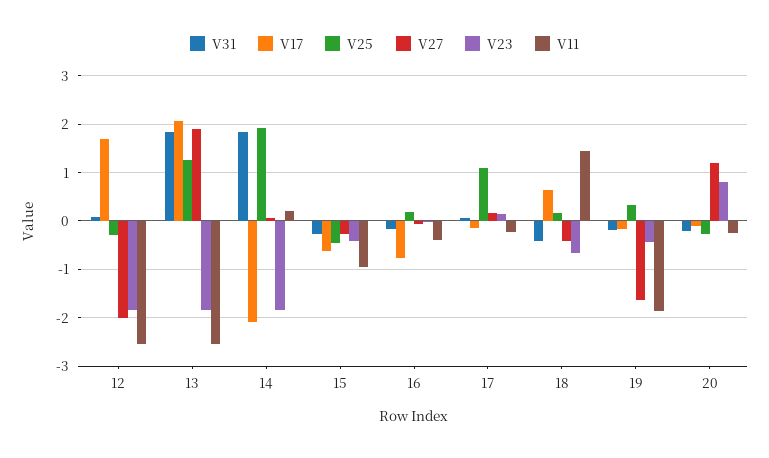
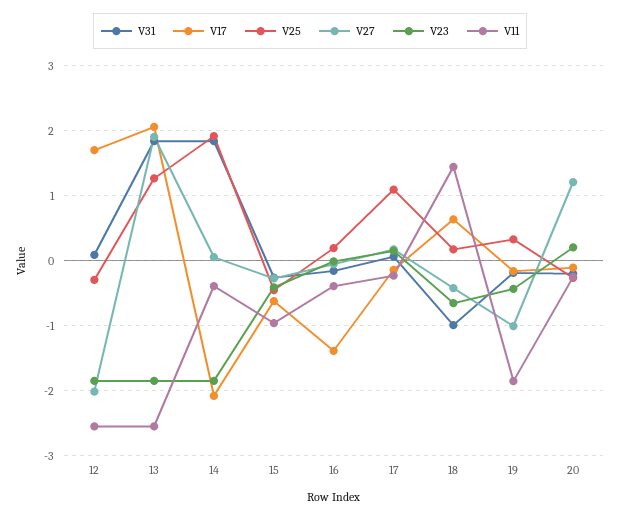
V11, 14: 0.2 -> -0.4
V17, 16: -0.8 -> -1.4
V31, 18: -0.4 -> -1
V27, 19: -1.6 -> -1
V23, 20: 0.8 -> 0.2

